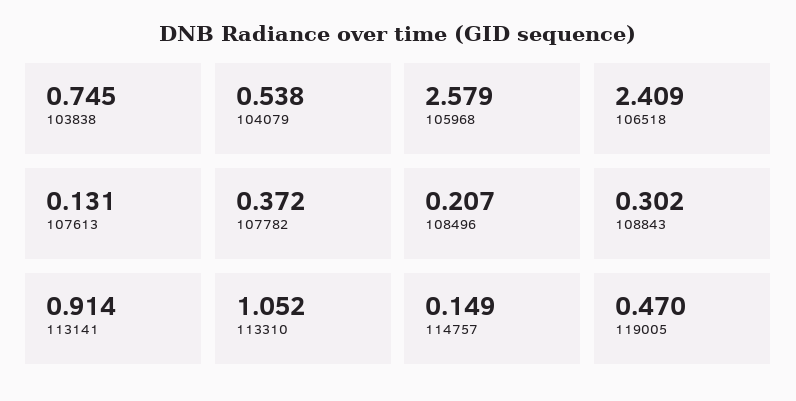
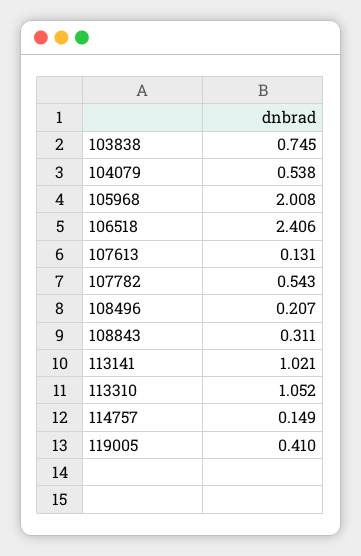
105968: 2.579 -> 2.008
106518: 2.409 -> 2.406
107782: 0.372 -> 0.543
108843: 0.302 -> 0.311
113141: 0.914 -> 1.021
119005: 0.47 -> 0.41

